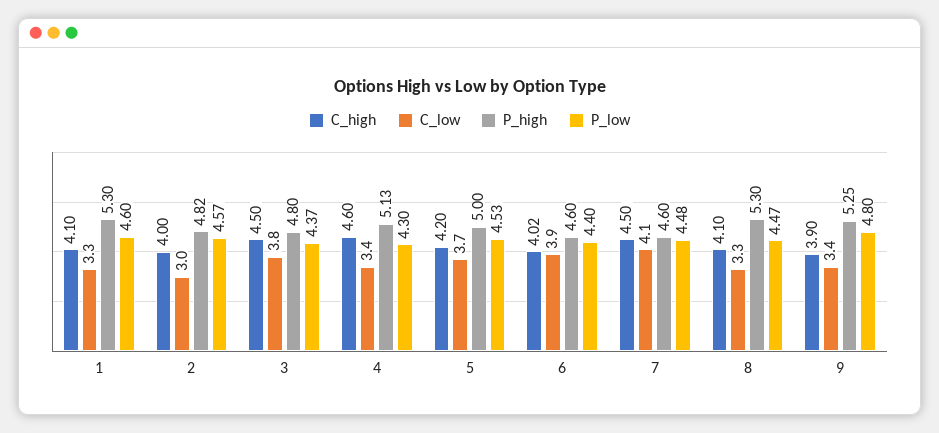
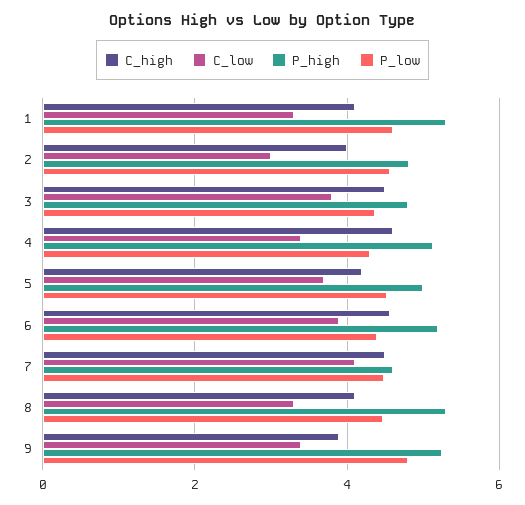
C_high, 6: 4.02 -> 4.6
P_high, 6: 4.6 -> 5.2

